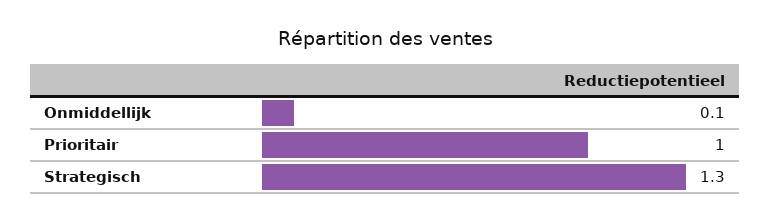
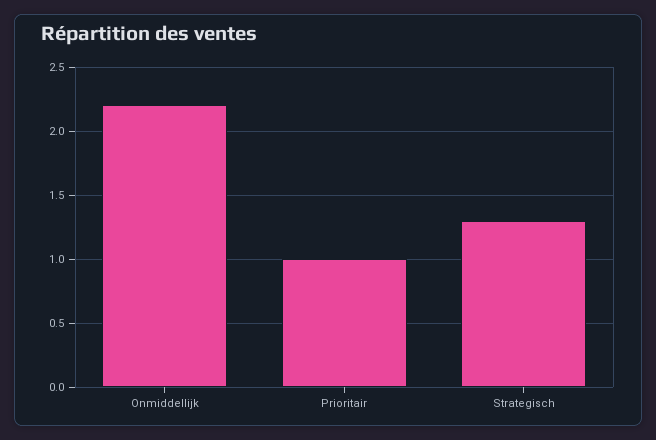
Onmiddellijk: 0.1 -> 2.2

